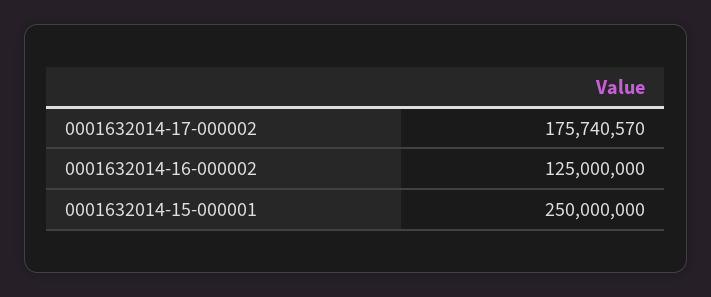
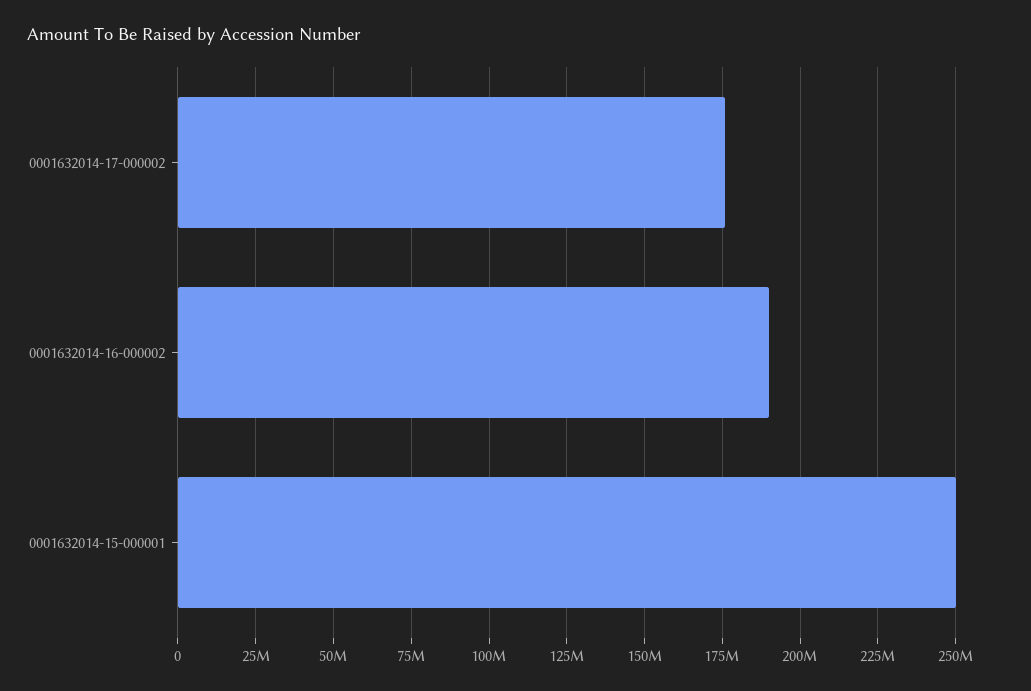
0001632014-16-000002: 125000000 -> 190000000

